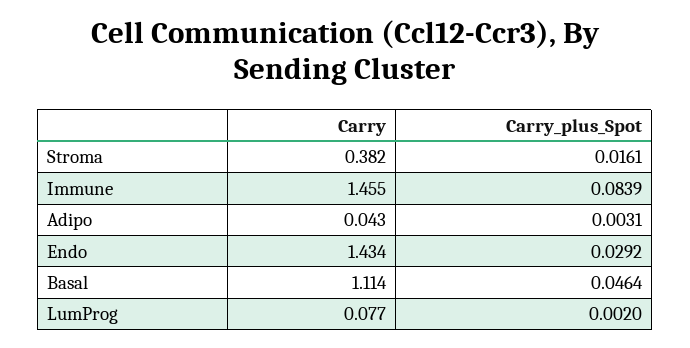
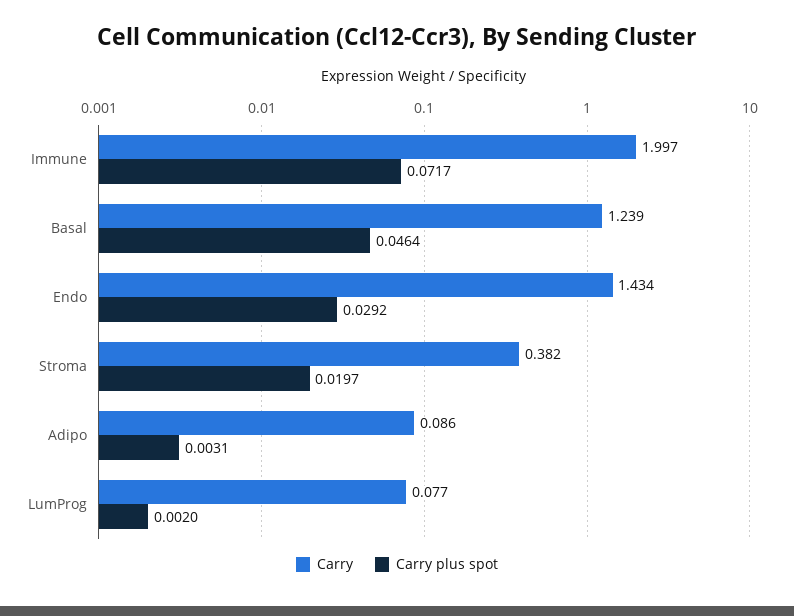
Carry_plus_Spot, Stroma: 0.0161 -> 0.0197
Carry, Immune: 1.455 -> 1.997
Carry_plus_Spot, Immune: 0.0839 -> 0.0717
Carry, Adipo: 0.043 -> 0.086
Carry, Basal: 1.114 -> 1.239

